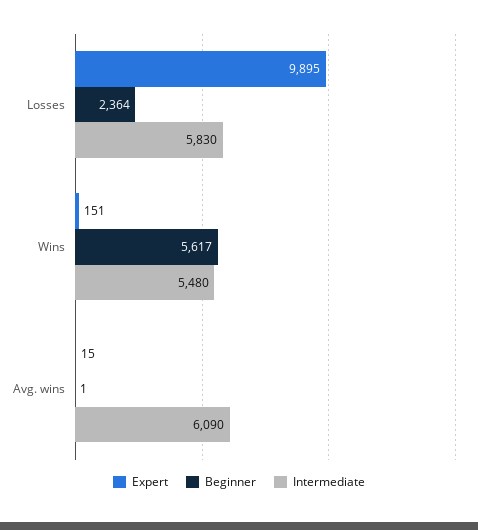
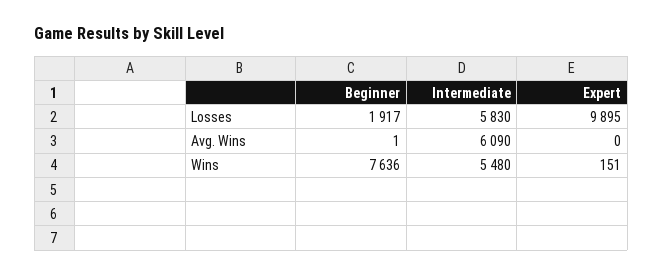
Beginner, Losses: 2364 -> 1917
Beginner, Wins: 5617 -> 7636
Expert, Avg. wins: 15 -> 0

